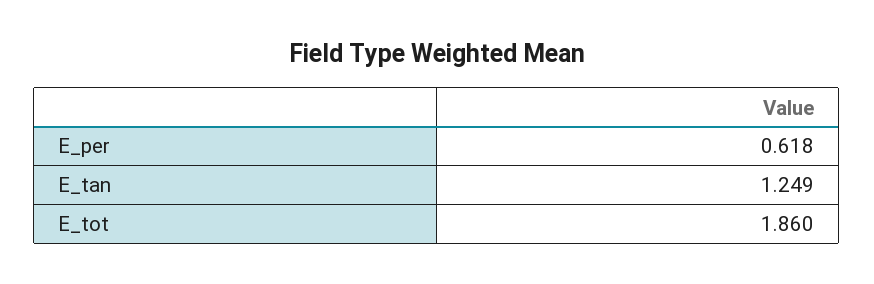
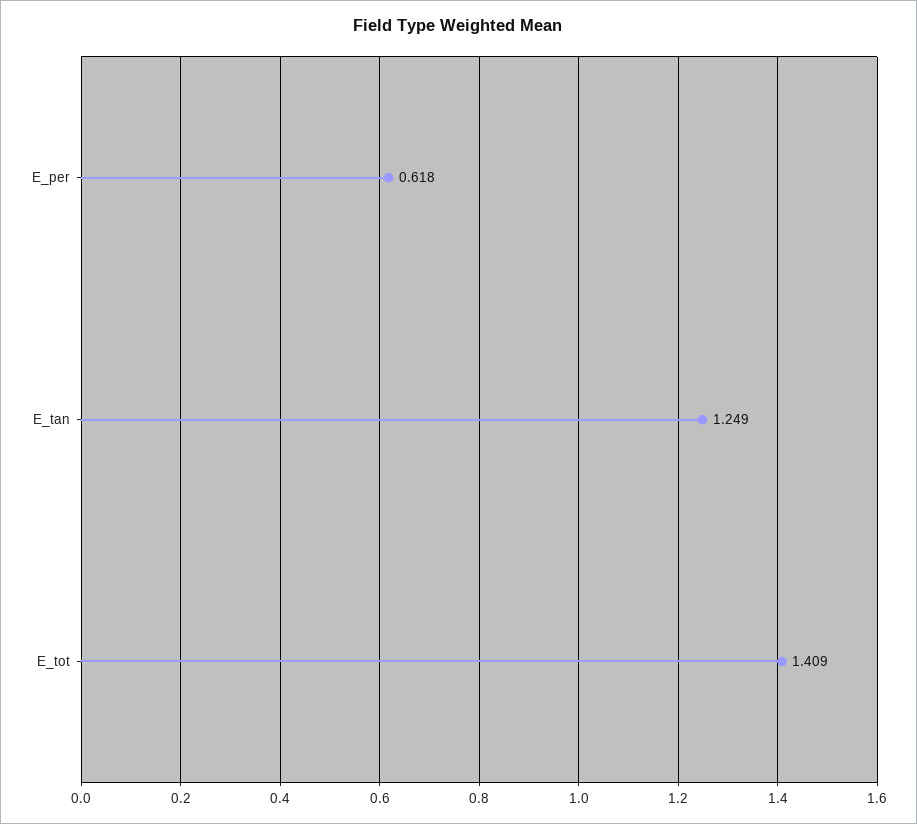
E_tot: 1.86 -> 1.409

